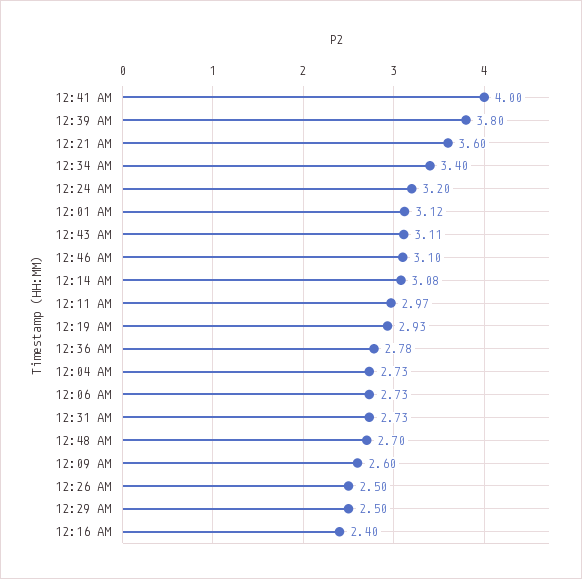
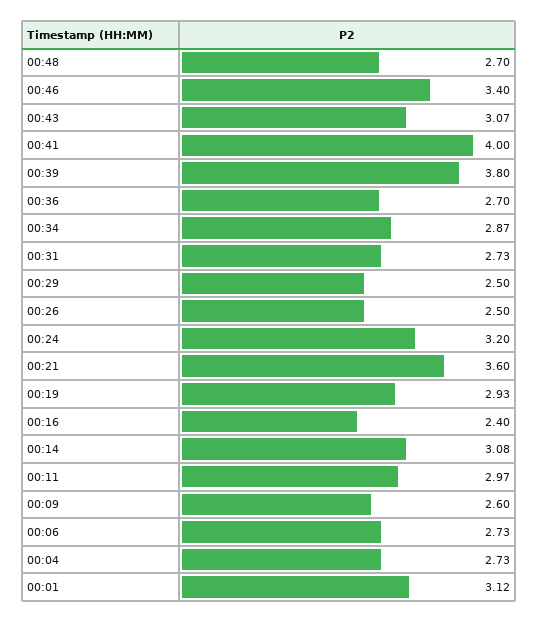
12:34 AM: 3.4 -> 2.87
12:43 AM: 3.11 -> 3.07
12:46 AM: 3.1 -> 3.4
12:36 AM: 2.78 -> 2.7

